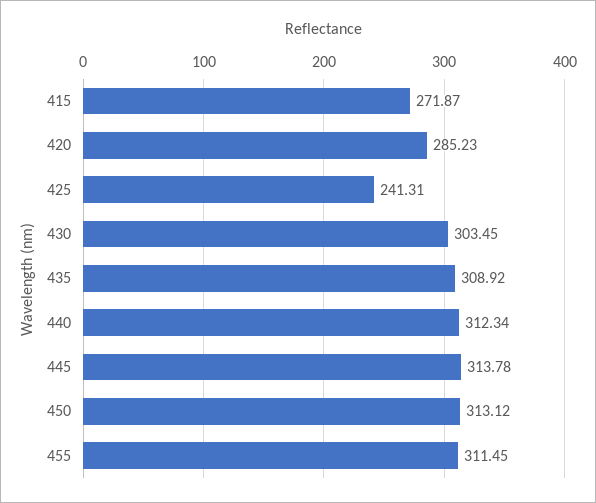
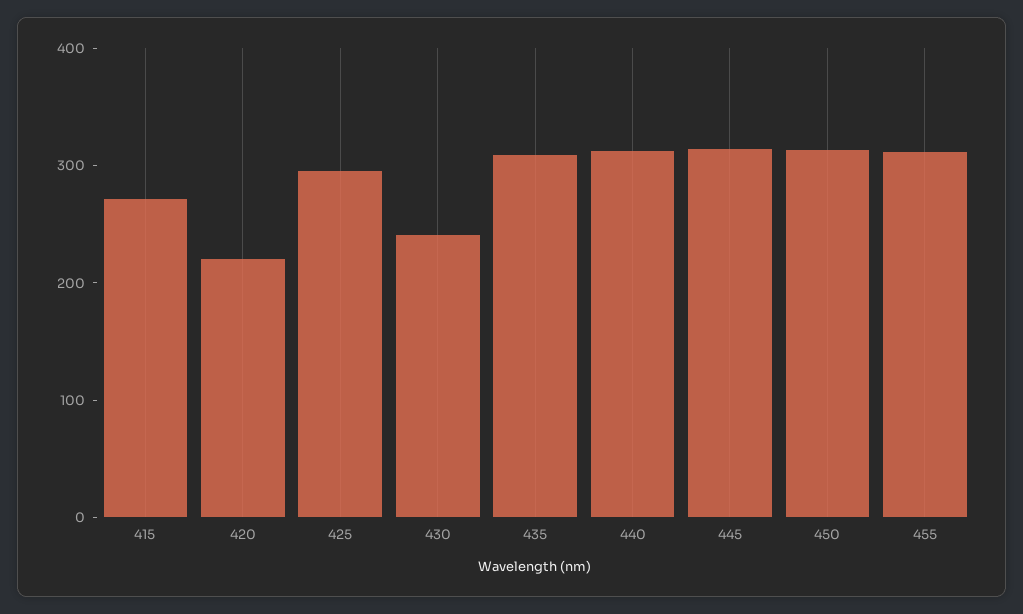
420: 285.23 -> 220
425: 241.31 -> 300
430: 303.45 -> 240

